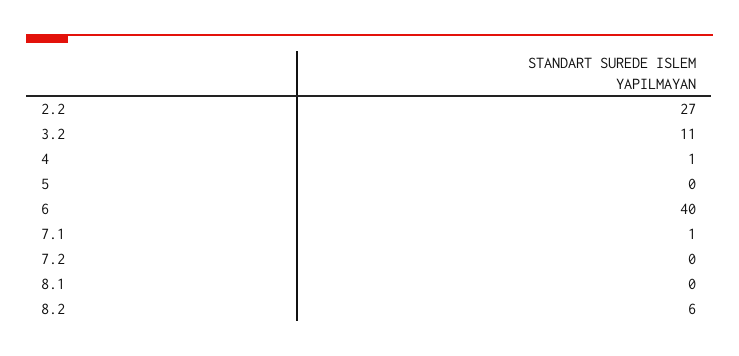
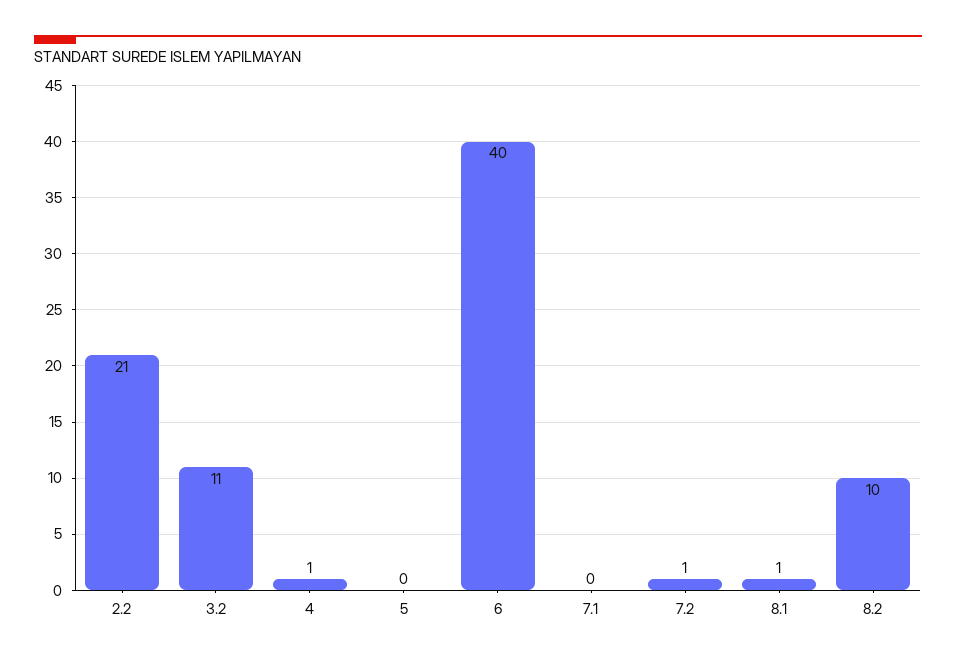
2.2: 27 -> 21
7.1: 1 -> 0
7.2: 0 -> 1
8.1: 0 -> 1
8.2: 6 -> 10

